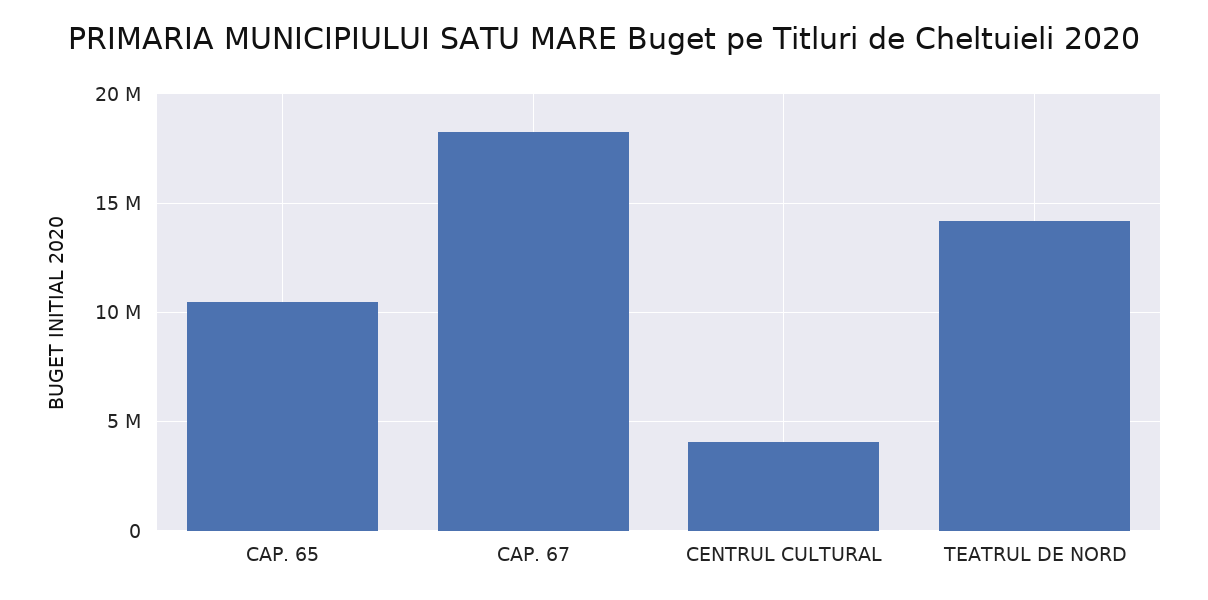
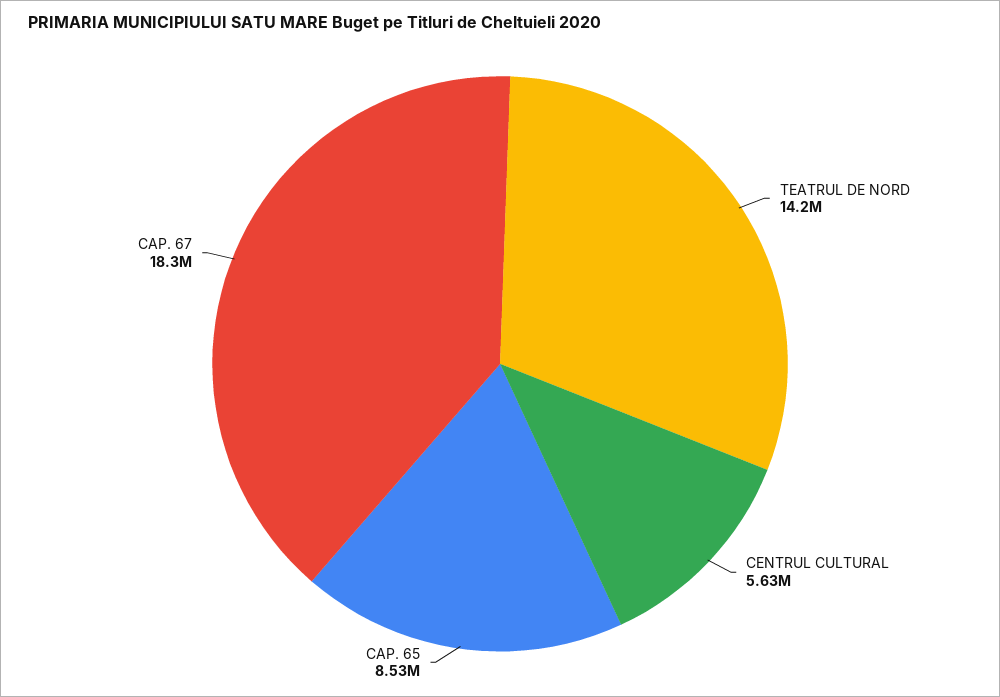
CAP. 65: 10500000 -> 8530000
CENTRUL CULTURAL: 4000000 -> 5630000

